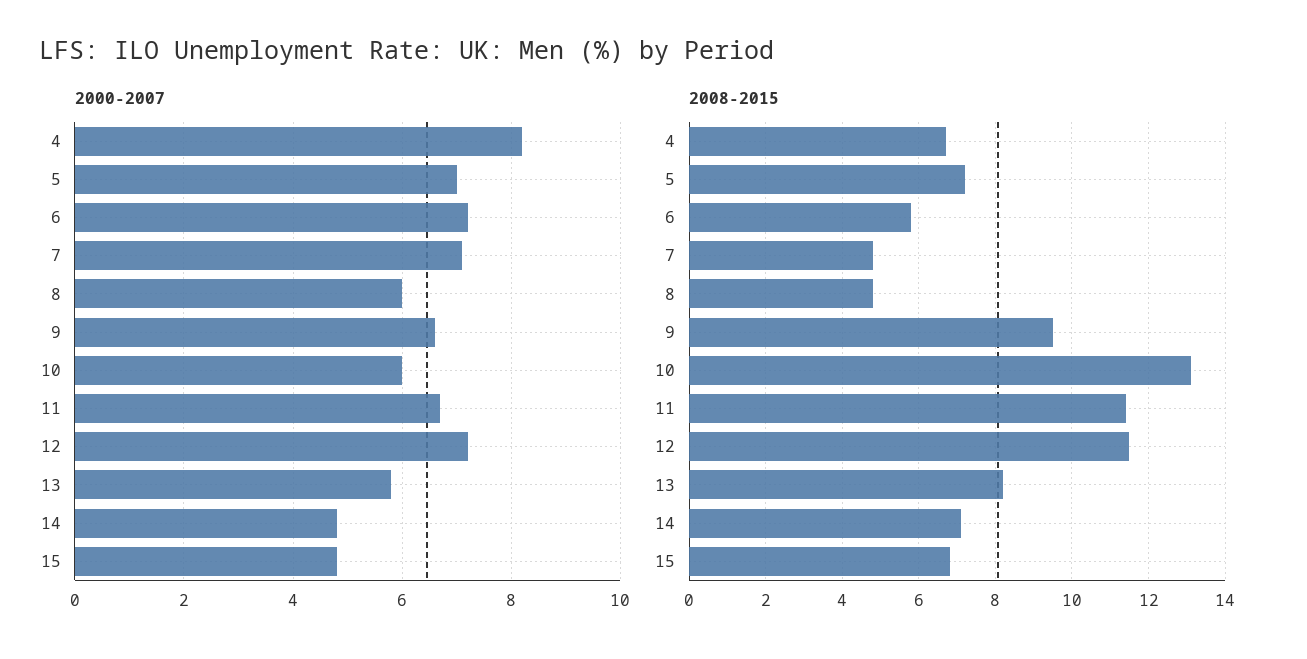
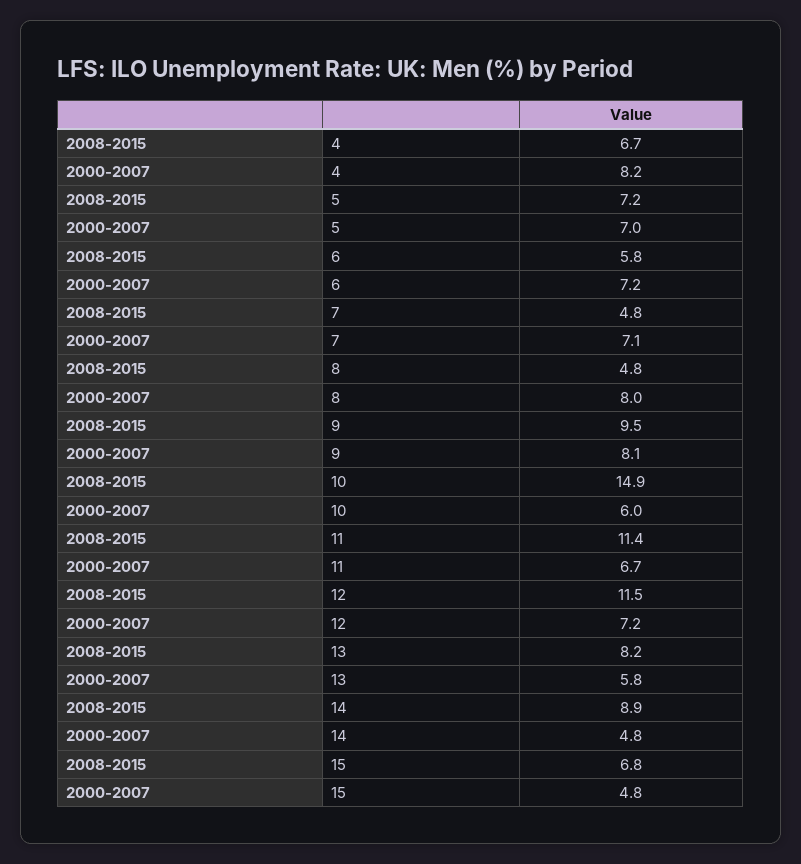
2000-2007, 8: 6 -> 8
2000-2007, 9: 6.5 -> 8.1
2008-2015, 10: 13 -> 14.9
2008-2015, 14: 7 -> 8.9

